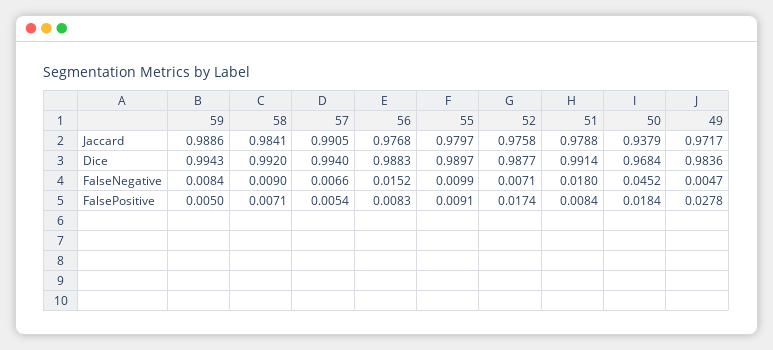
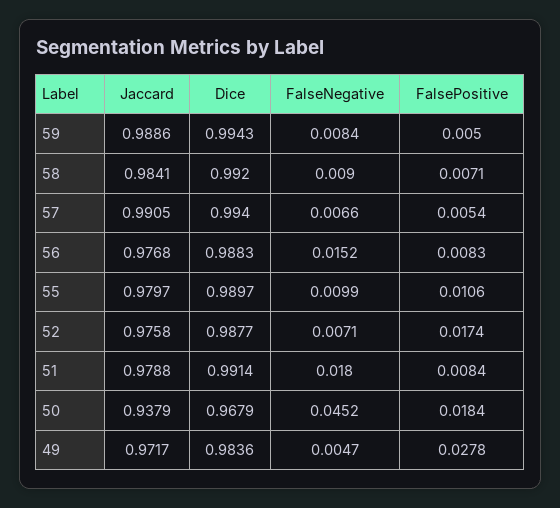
50, Dice: 0.9684 -> 0.9679
55, FalsePositive: 0.0091 -> 0.0106

